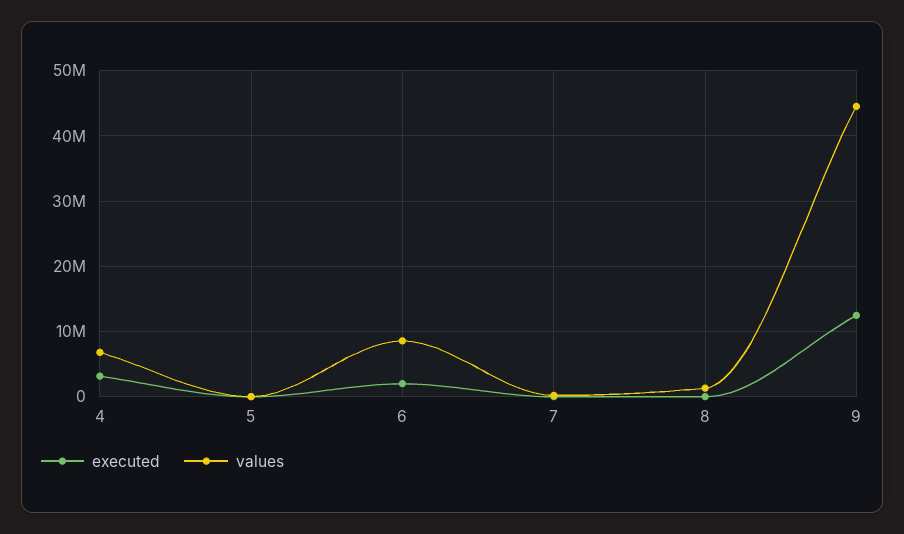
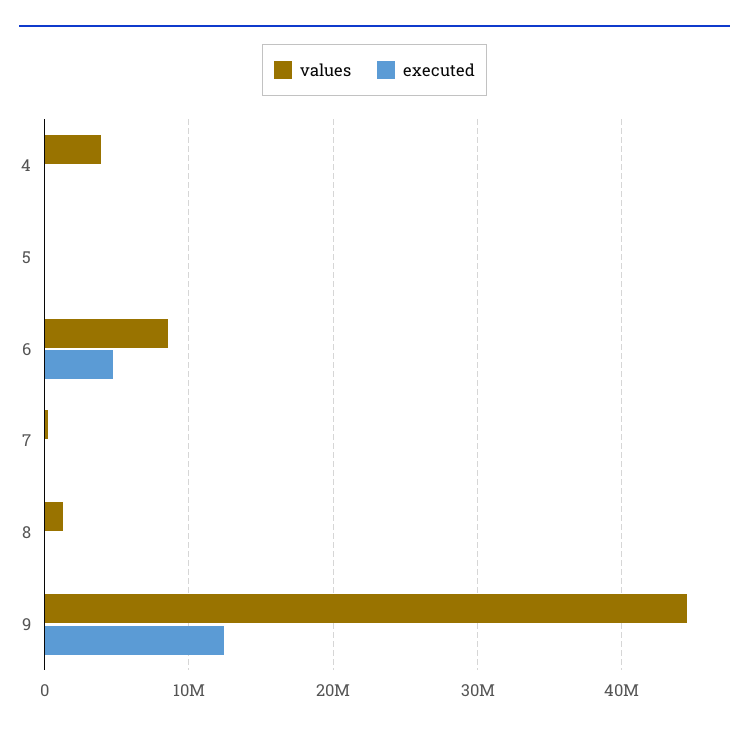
executed, 4: 3000000 -> 0
values, 4: 7000000 -> 4000000
executed, 6: 2000000 -> 5000000

